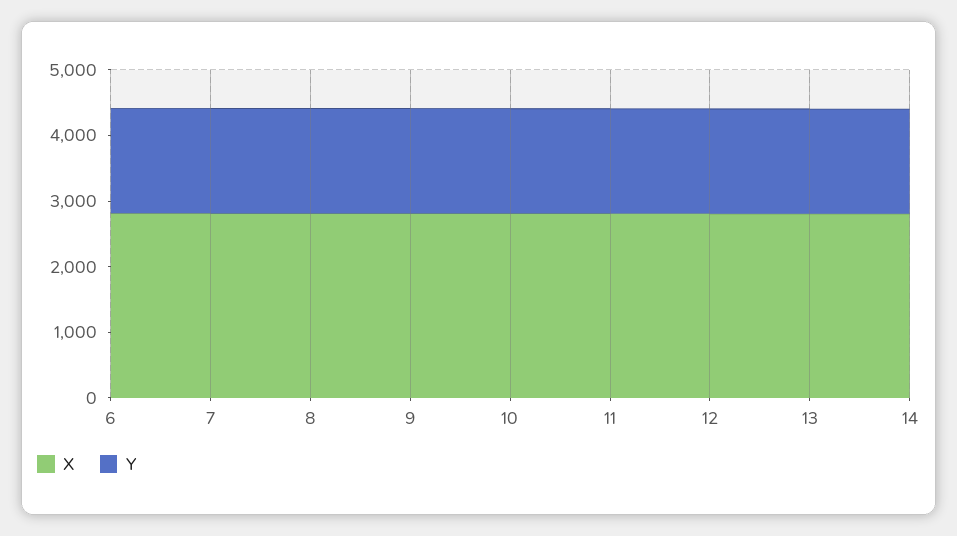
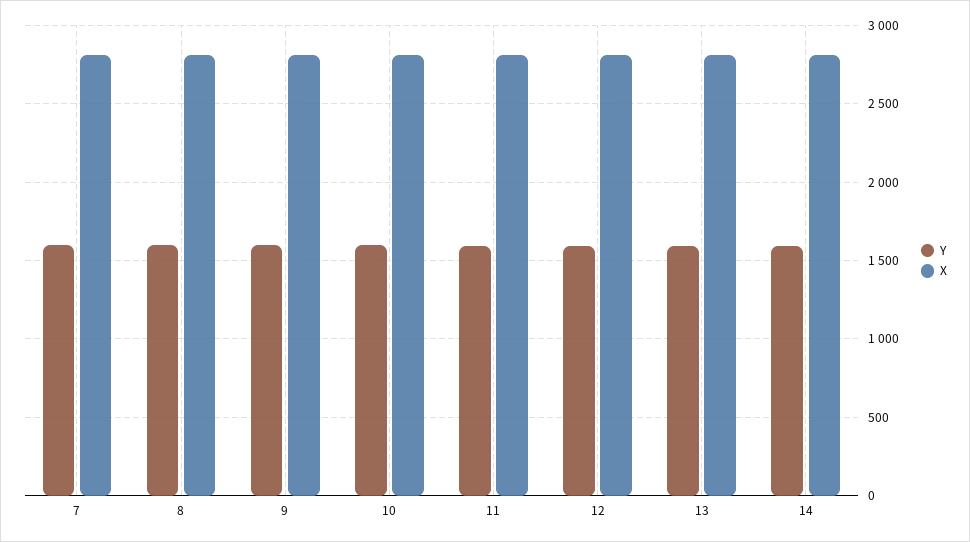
X, 6: 2800 -> none
Y, 6: 1600 -> none

